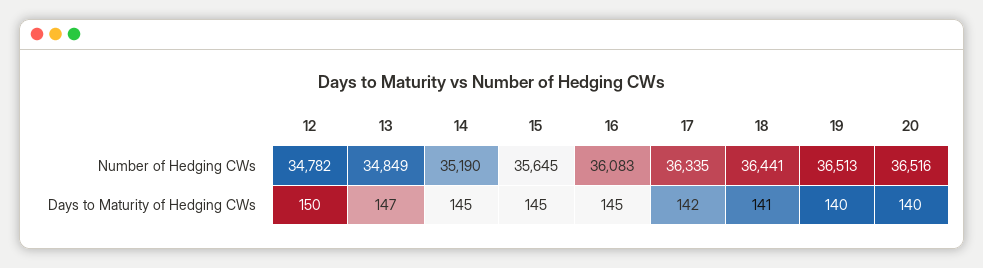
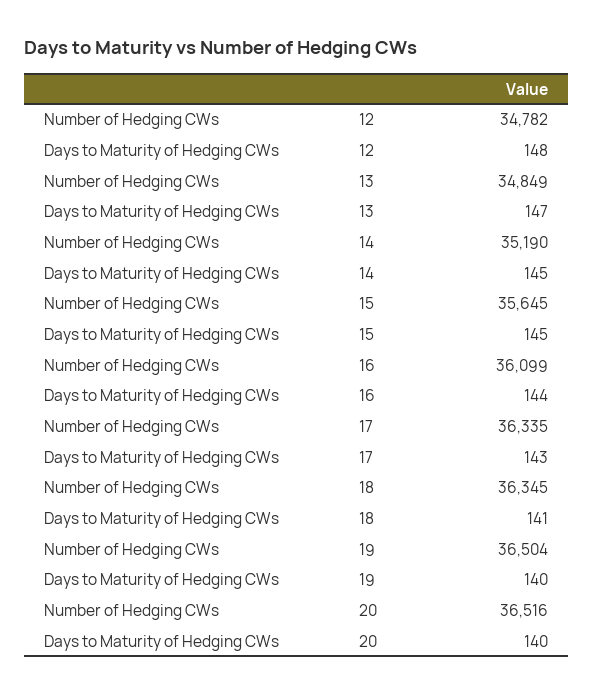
16, Number of Hedging CWs: 36083 -> 36099
18, Number of Hedging CWs: 36441 -> 36345
19, Number of Hedging CWs: 36513 -> 36504
12, Days to Maturity of Hedging CWs: 150 -> 148
16, Days to Maturity of Hedging CWs: 145 -> 144
17, Days to Maturity of Hedging CWs: 142 -> 143

